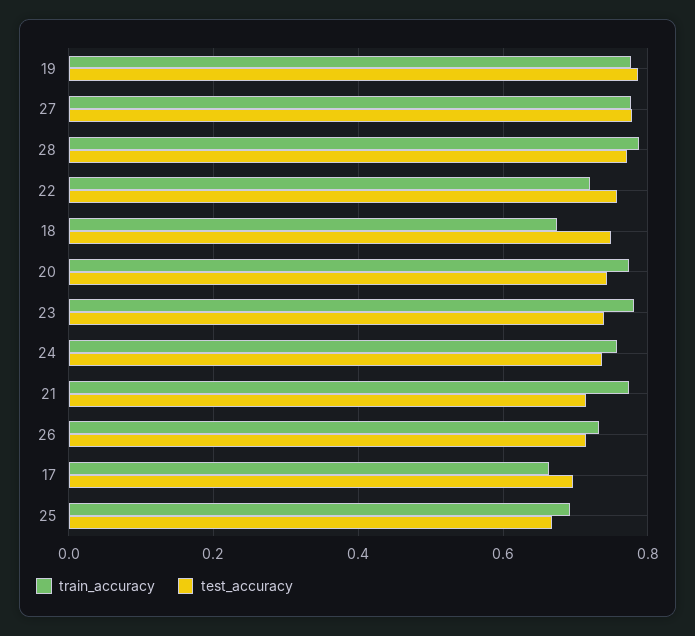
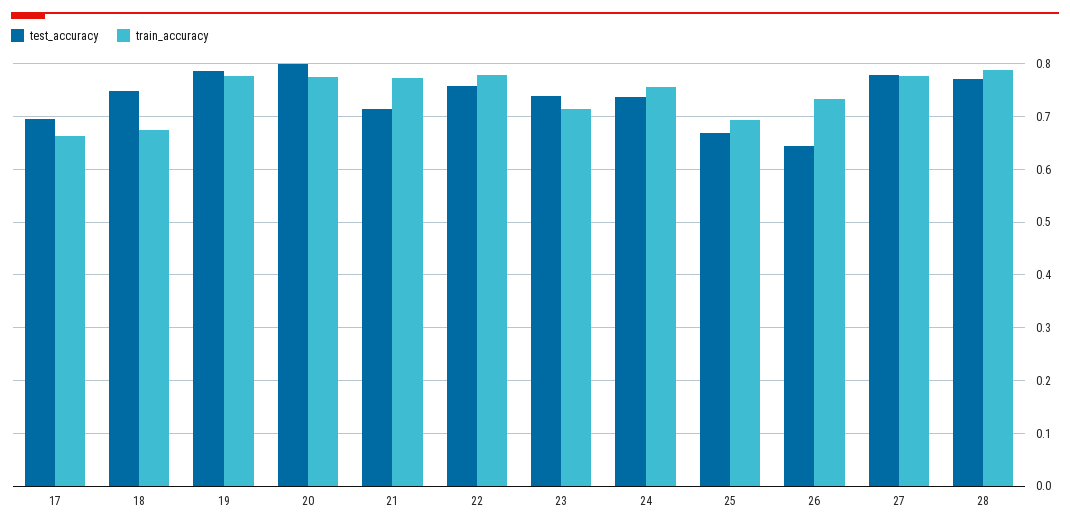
train_accuracy, 22: 0.72 -> 0.78
test_accuracy, 20: 0.74 -> 0.8
train_accuracy, 23: 0.78 -> 0.72
test_accuracy, 26: 0.72 -> 0.64

